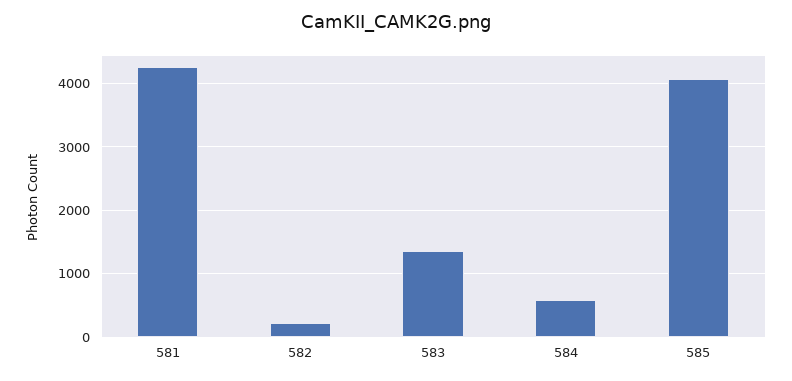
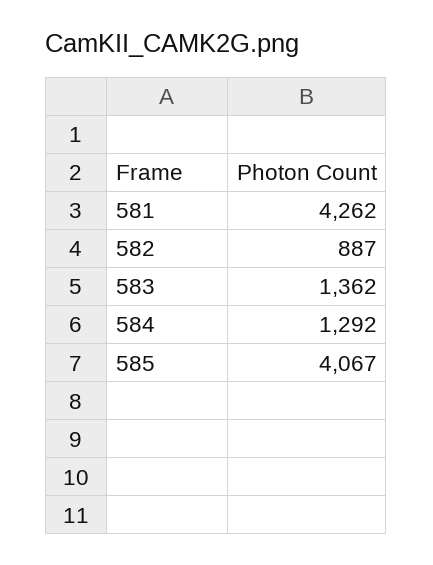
582: 200 -> 887
584: 600 -> 1292

